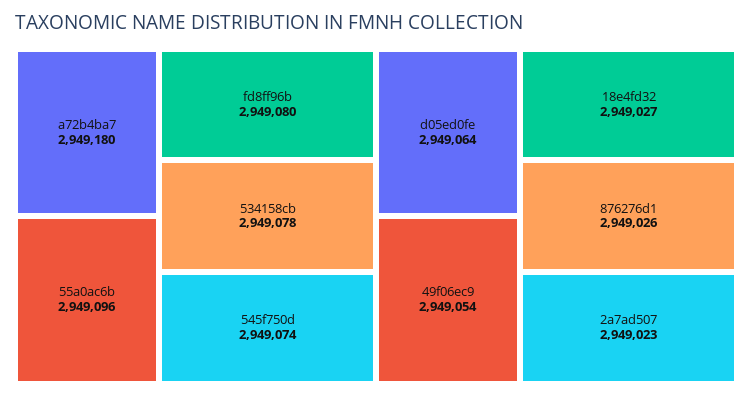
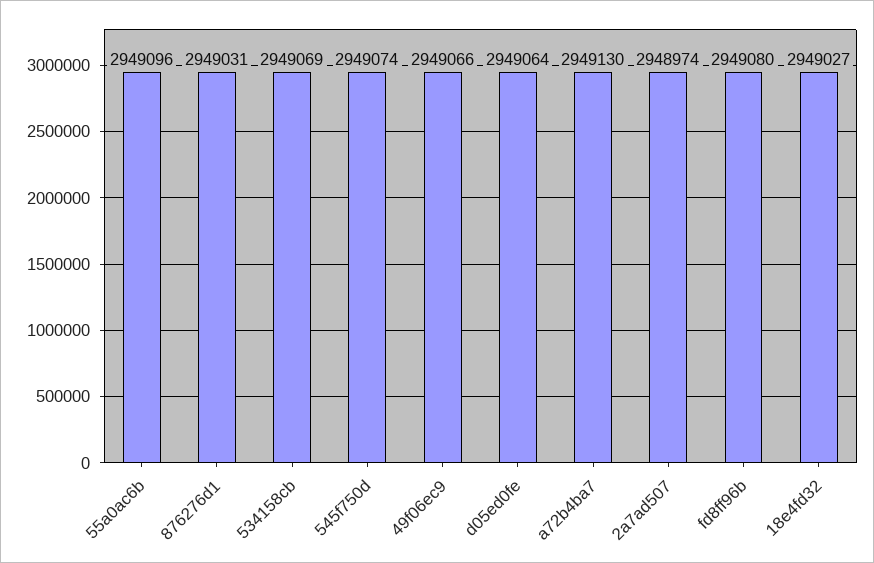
a72b4ba7: 2949180 -> 2949130
534158cb: 2949078 -> 2949069
49f06ec9: 2949054 -> 2949066
876276d1: 2949026 -> 2949031
2a7ad507: 2949023 -> 2948974

